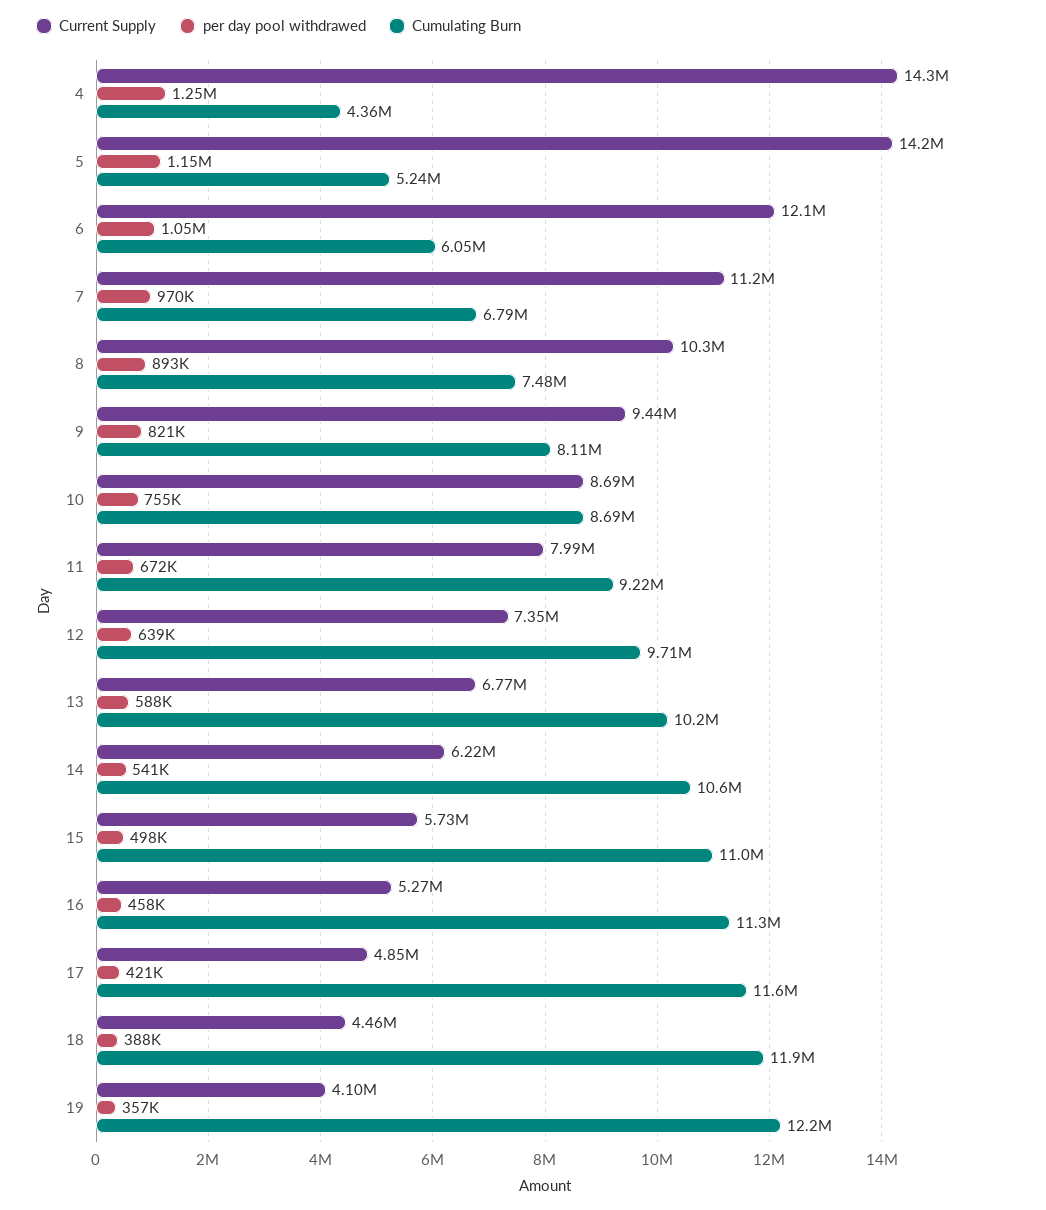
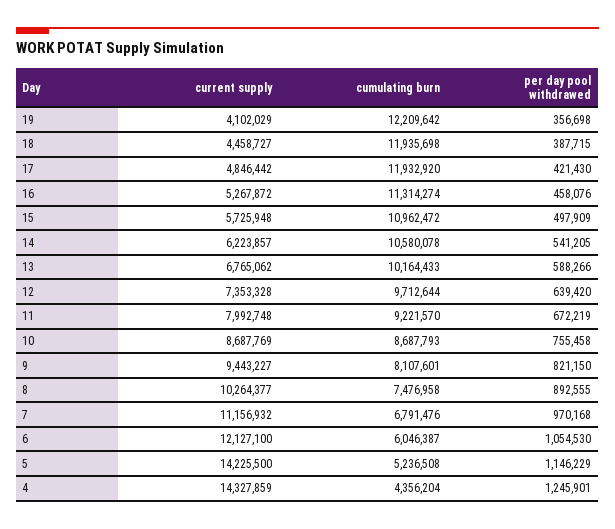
Cumulating Burn, 17: 11600000 -> 11932920

